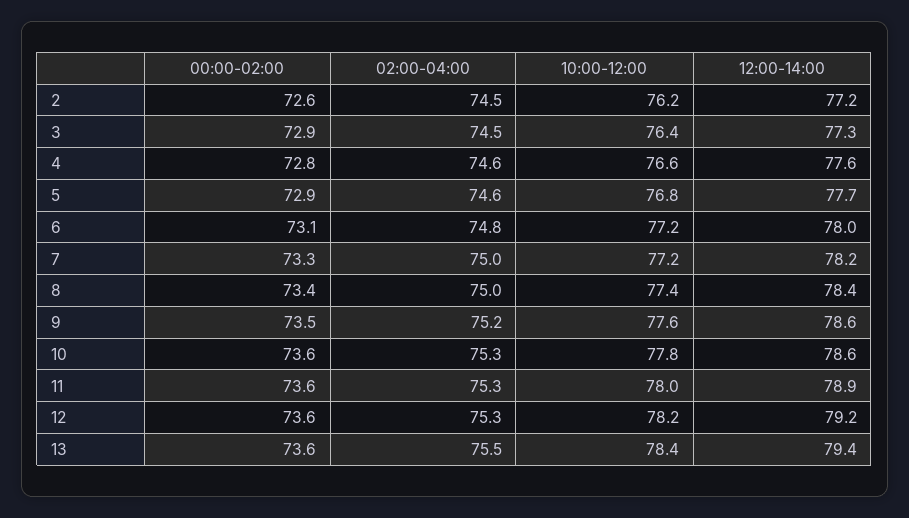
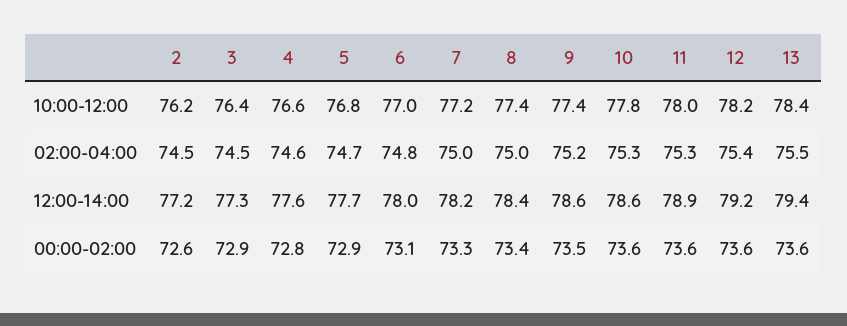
02:00-04:00, 5: 74.6 -> 74.7
10:00-12:00, 6: 77.2 -> 77
10:00-12:00, 9: 77.6 -> 77.4
02:00-04:00, 12: 75.3 -> 75.4

